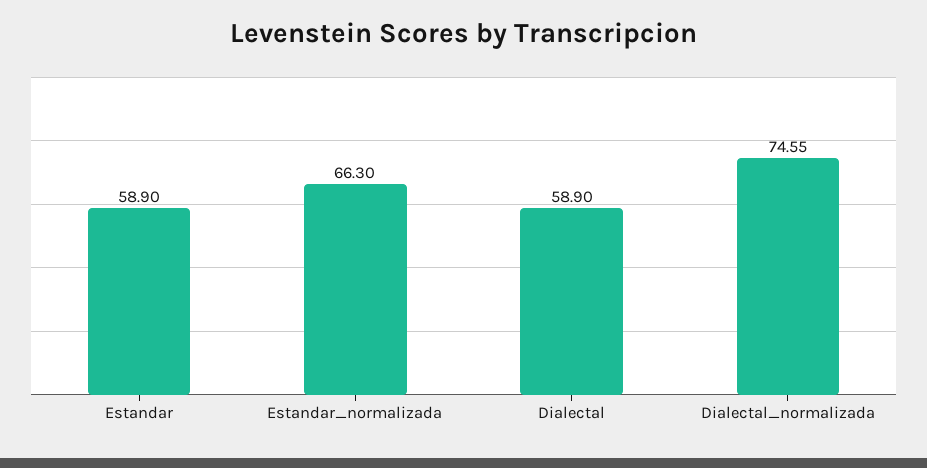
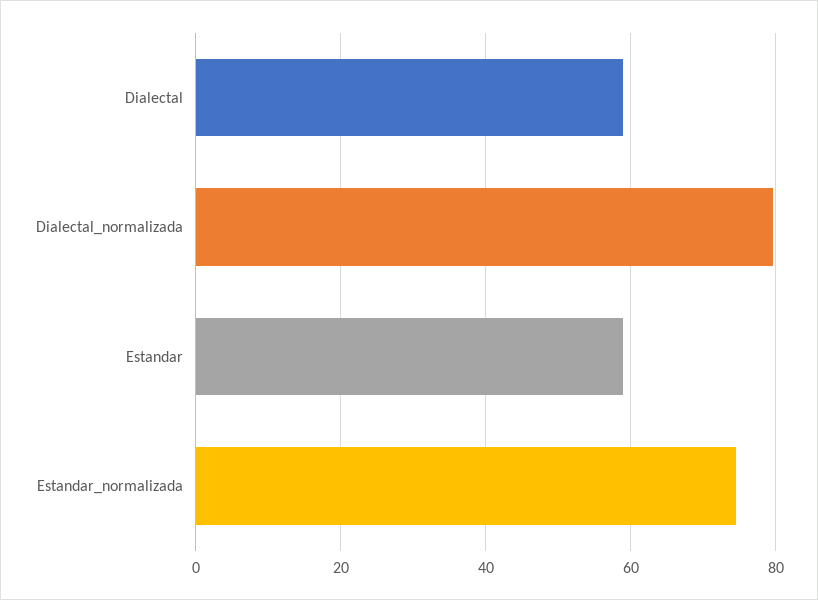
Estandar_normalizada: 66.3 -> 74
Dialectal_normalizada: 74.55 -> 80

